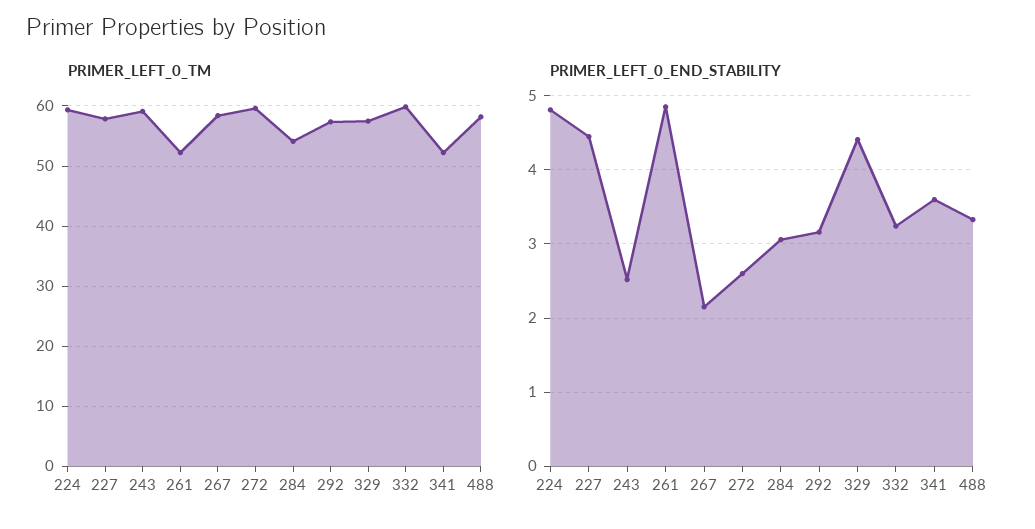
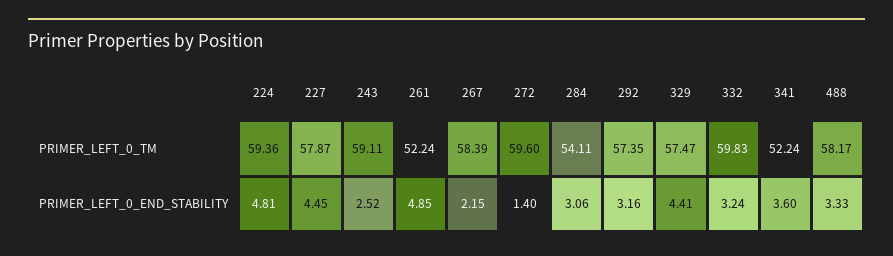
PRIMER_LEFT_0_END_STABILITY, 272: 2.6 -> 1.4

